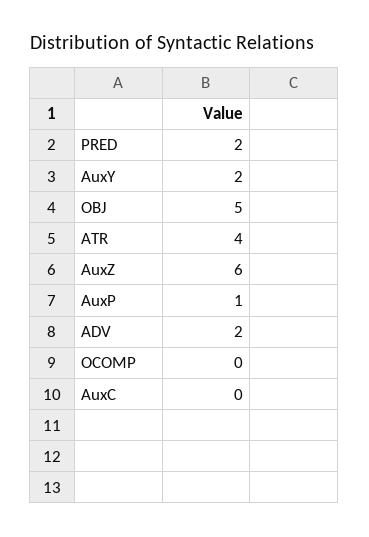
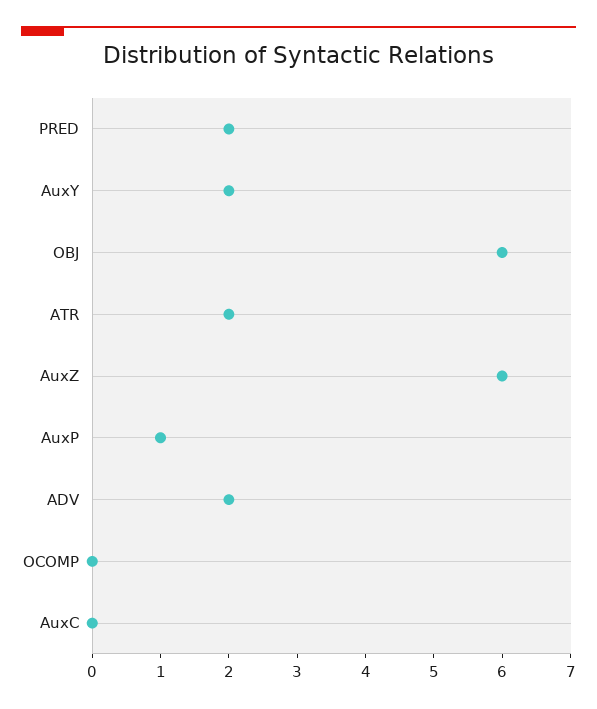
OBJ: 5 -> 6
ATR: 4 -> 2

